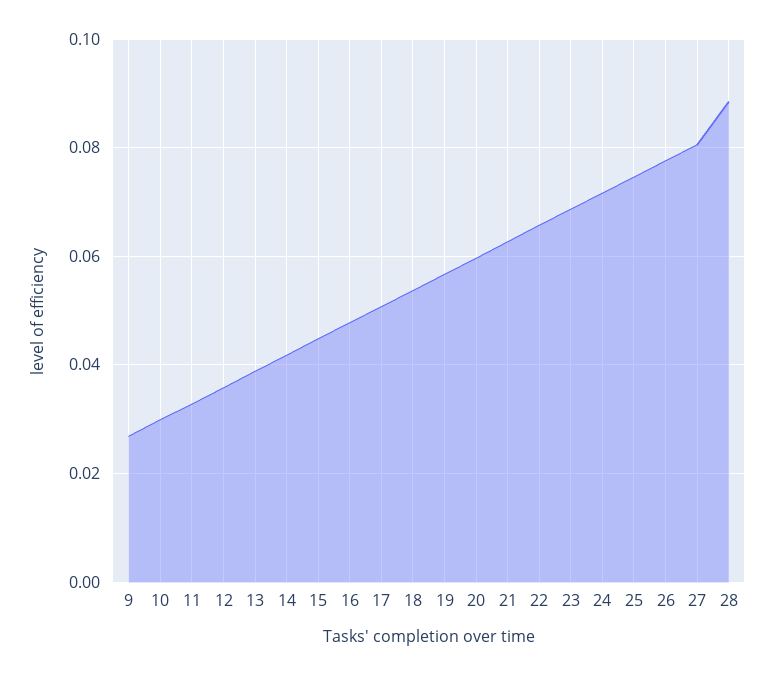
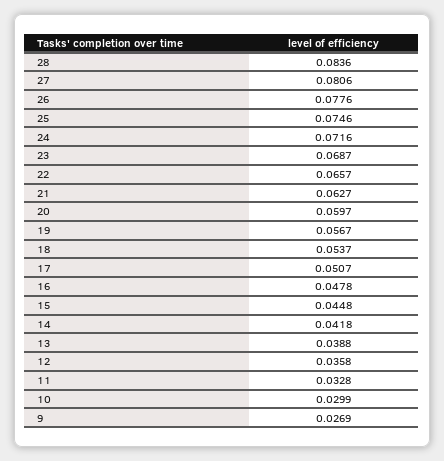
28: 0.088 -> 0.0836

